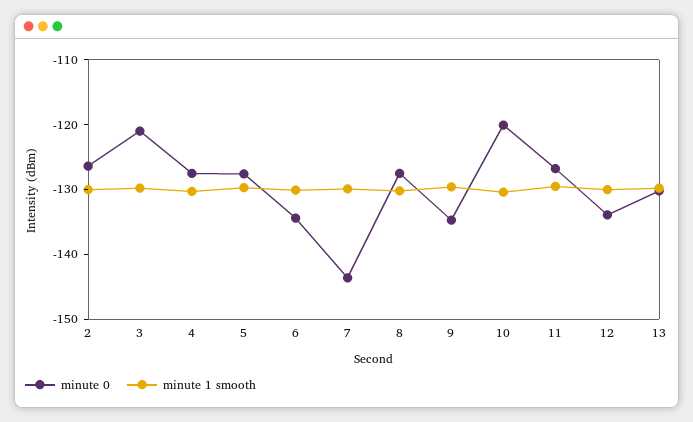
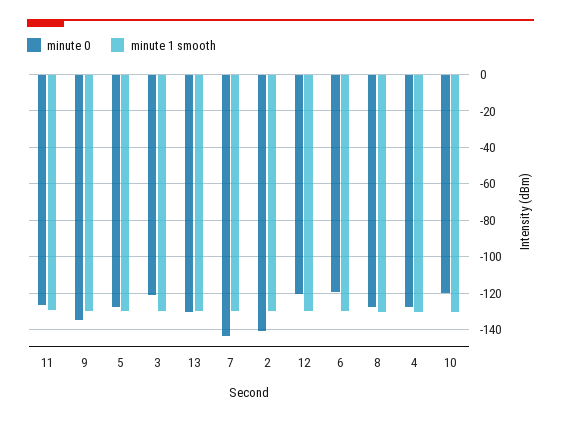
minute 0, 2: -126 -> -140
minute 0, 6: -134 -> -120
minute 0, 12: -134 -> -120

